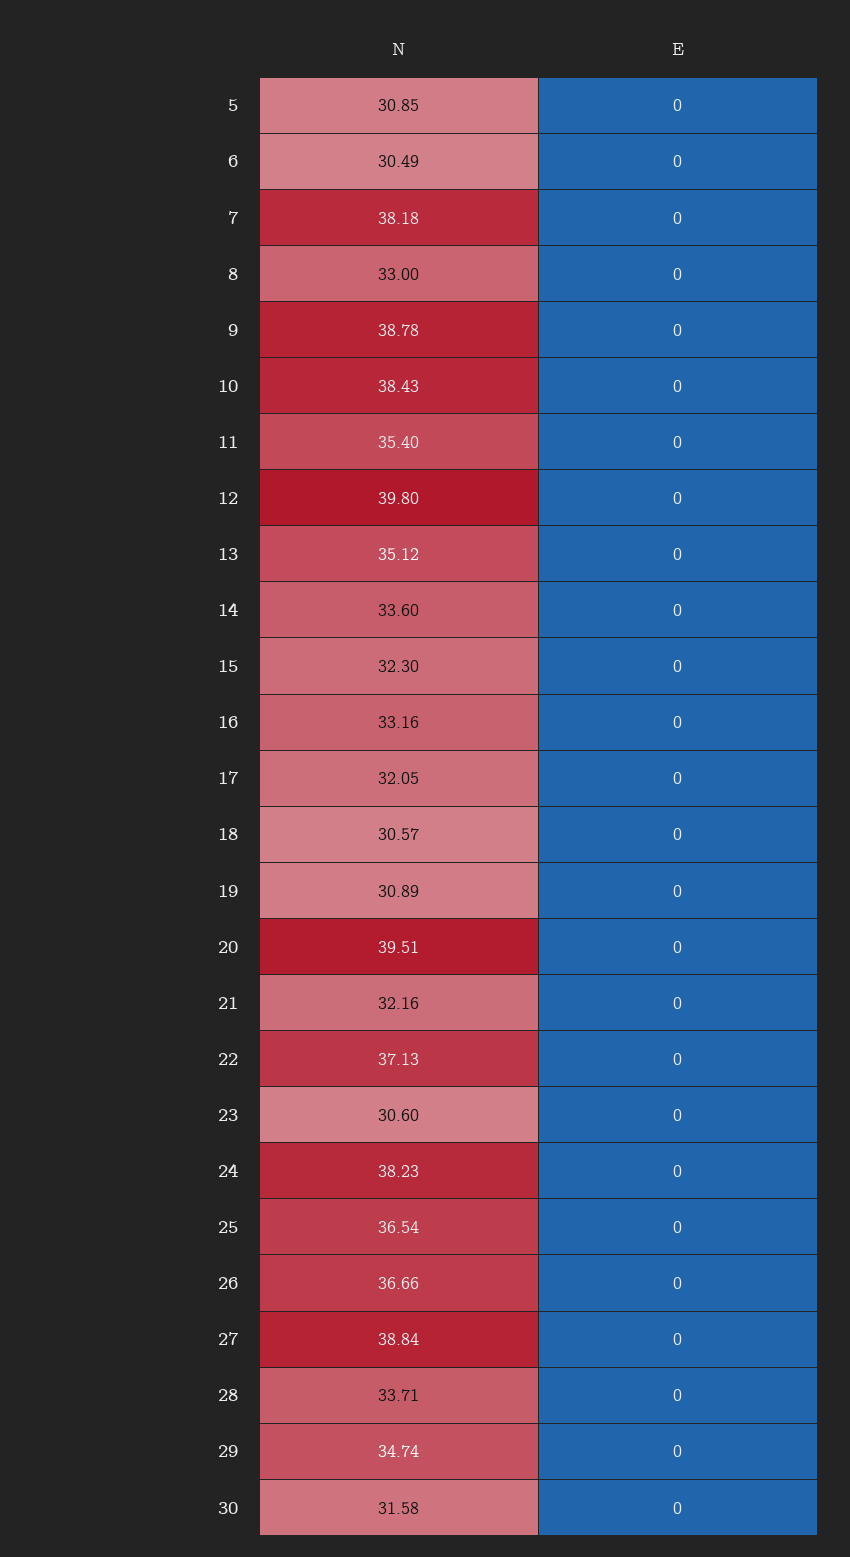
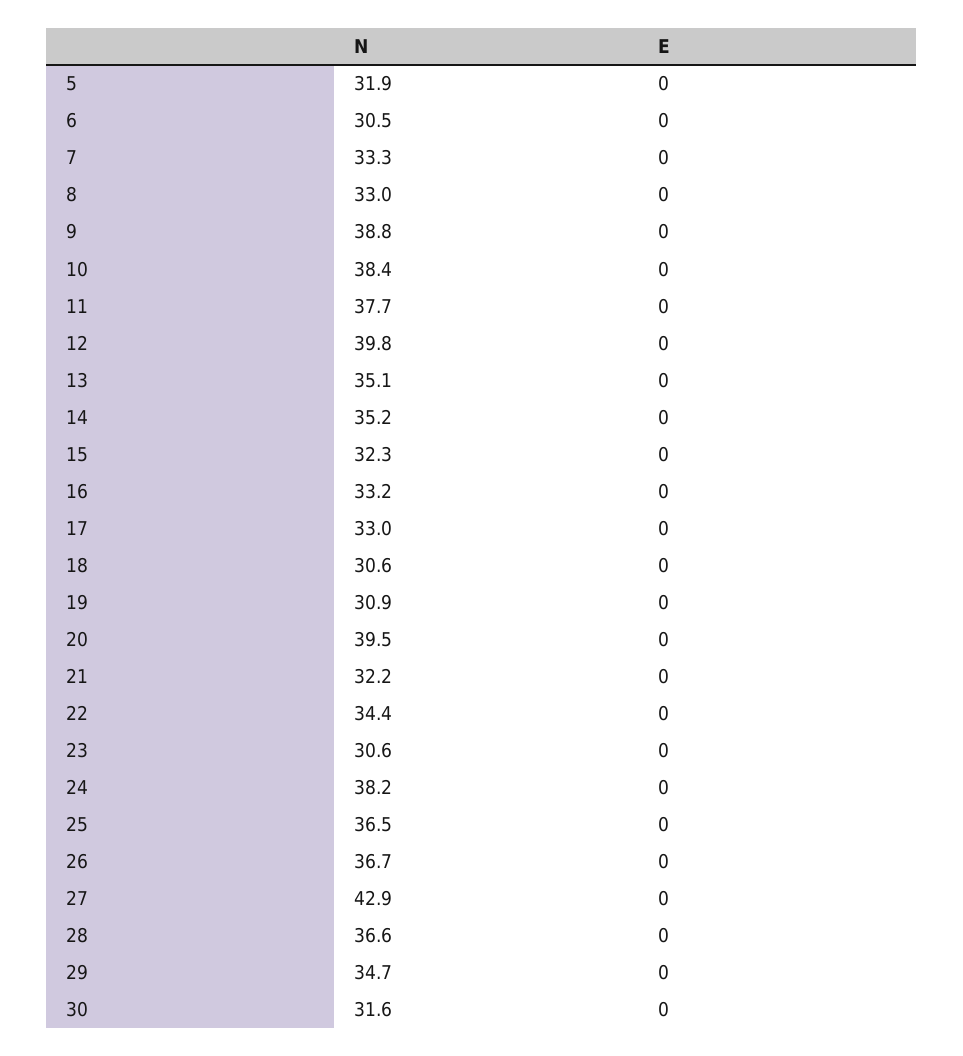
N, 5: 30.85 -> 31.9
N, 7: 38.18 -> 33.3
N, 11: 35.4 -> 37.7
N, 14: 33.6 -> 35.2
N, 17: 32.05 -> 33
N, 22: 37.13 -> 34.4
N, 27: 38.84 -> 42.9
N, 28: 33.71 -> 36.6

